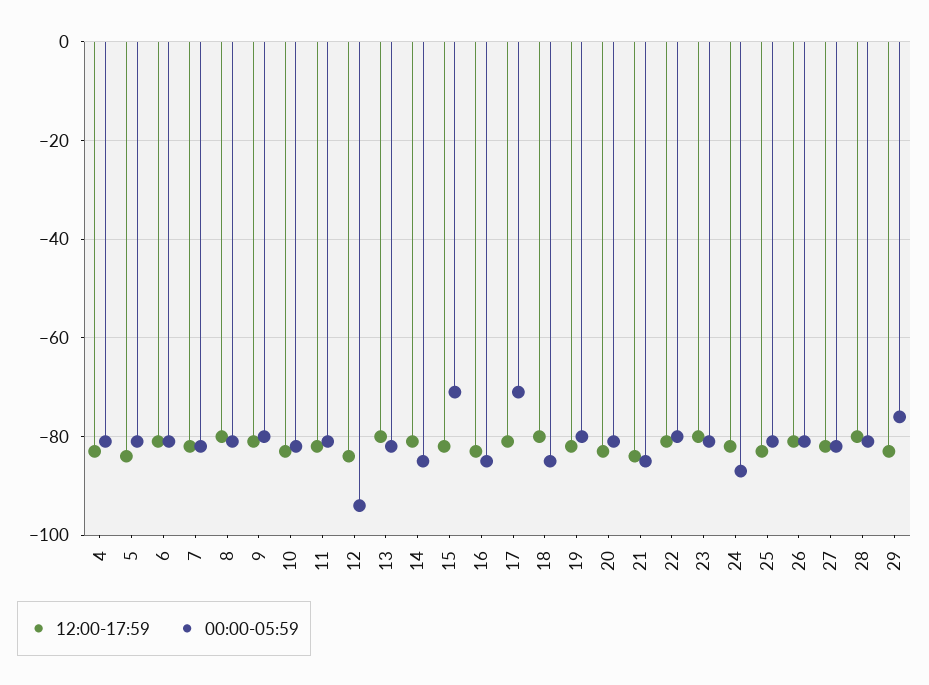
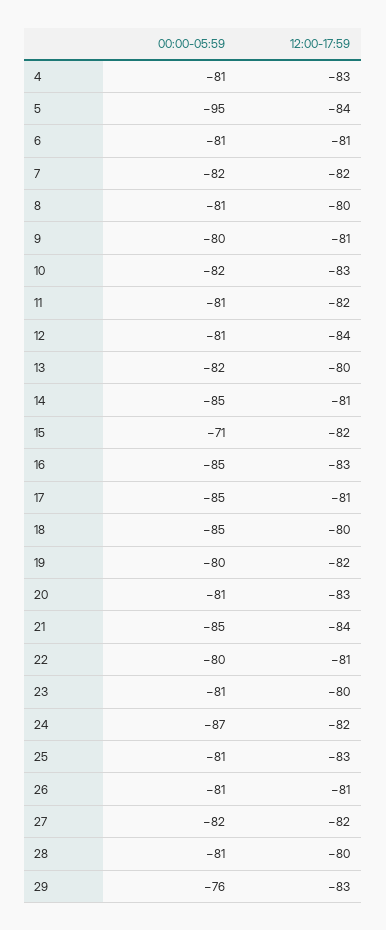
00:00-05:59, 5: -80 -> -95
00:00-05:59, 12: -95 -> -81
00:00-05:59, 17: -70 -> -85

